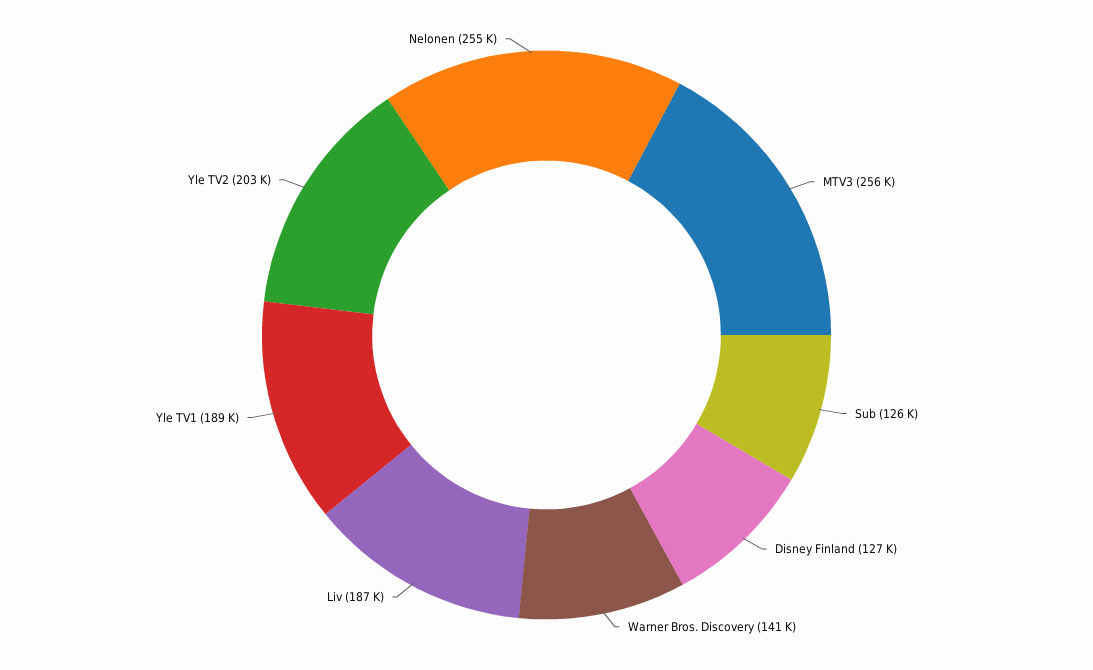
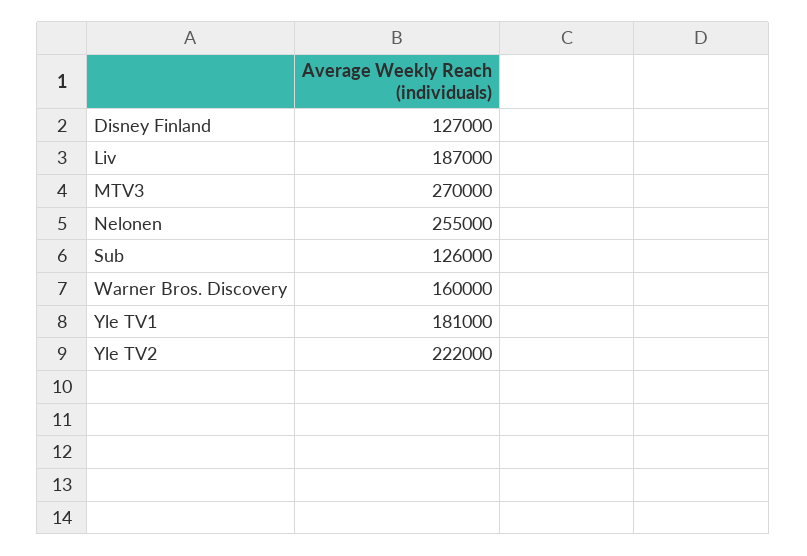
MTV3: 256000 -> 270000
Warner Bros. Discovery: 141000 -> 160000
Yle TV1: 189000 -> 181000
Yle TV2: 203000 -> 222000

